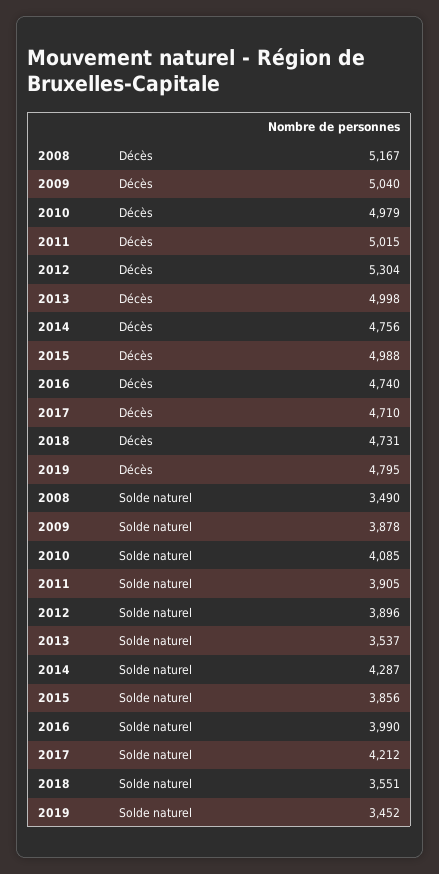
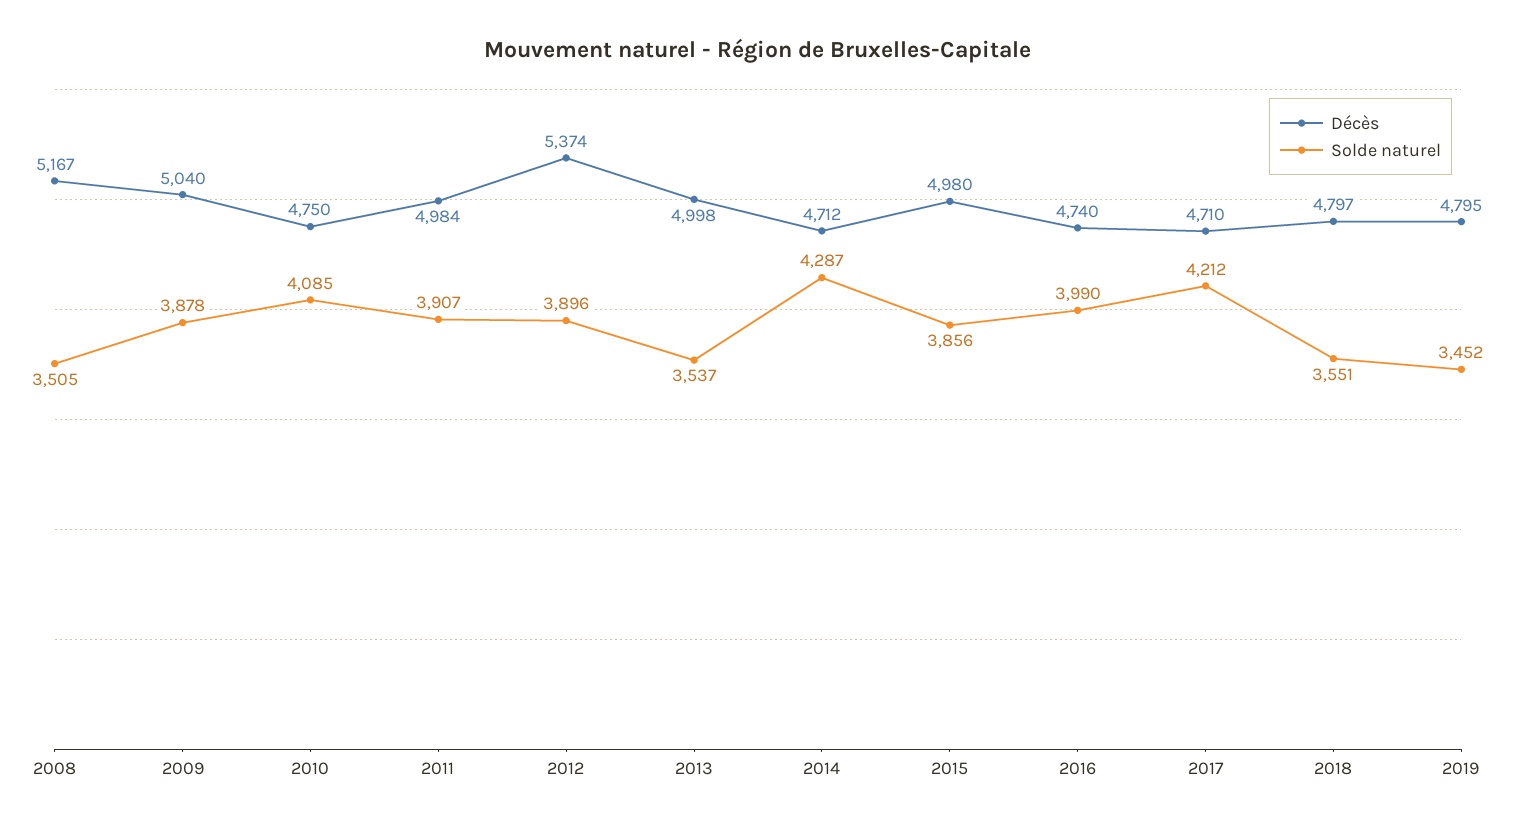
Décès, 2010: 4979 -> 4750
Décès, 2011: 5015 -> 4984
Décès, 2012: 5304 -> 5374
Décès, 2014: 4756 -> 4712
Décès, 2015: 4988 -> 4980
Décès, 2018: 4731 -> 4797
Solde naturel, 2008: 3490 -> 3505
Solde naturel, 2011: 3905 -> 3907

